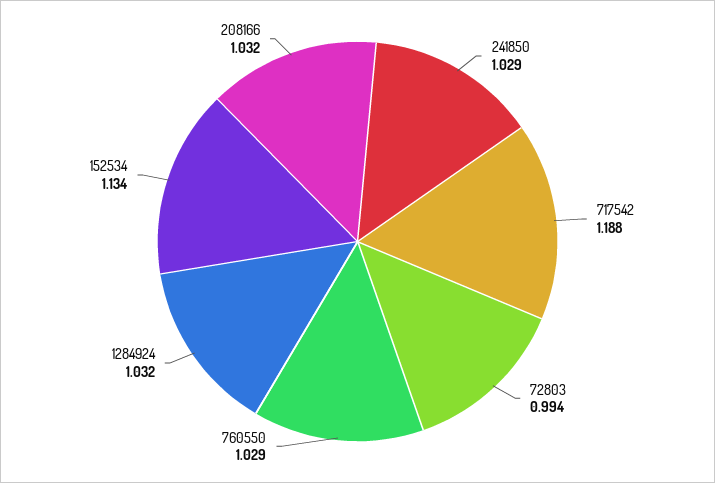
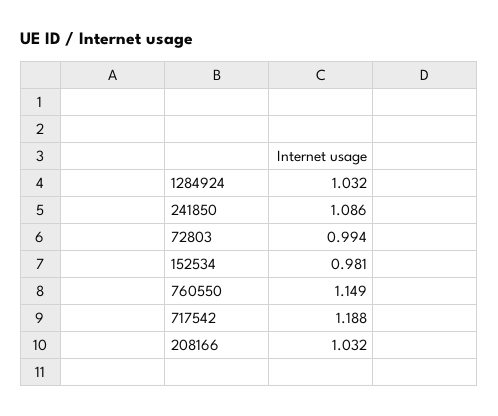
241850: 1.029 -> 1.086
760550: 1.029 -> 1.149
152534: 1.134 -> 0.981

